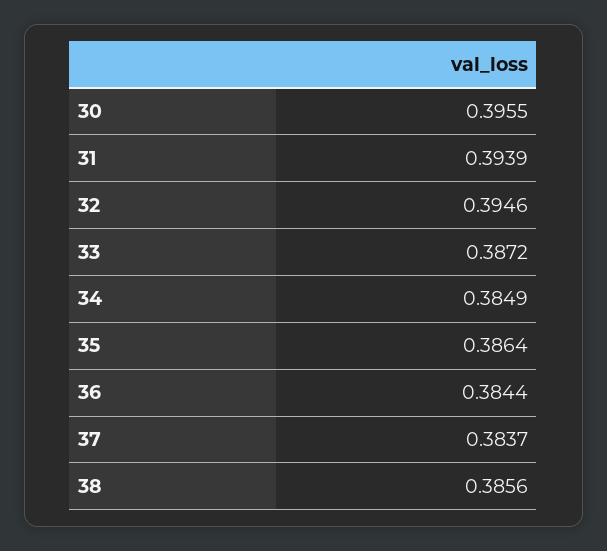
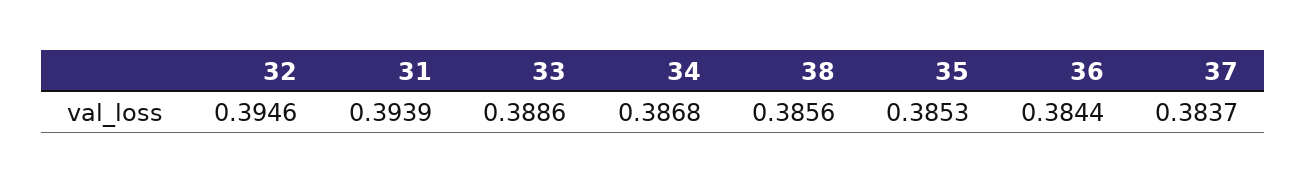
30: 0.3955 -> none
33: 0.3872 -> 0.3886
34: 0.3849 -> 0.3868
35: 0.3864 -> 0.3853

